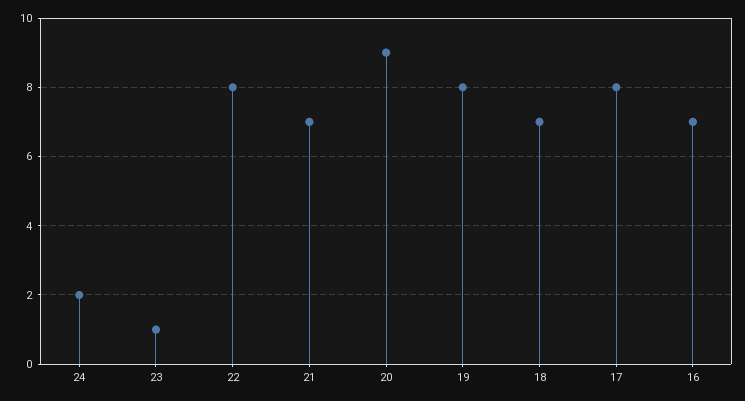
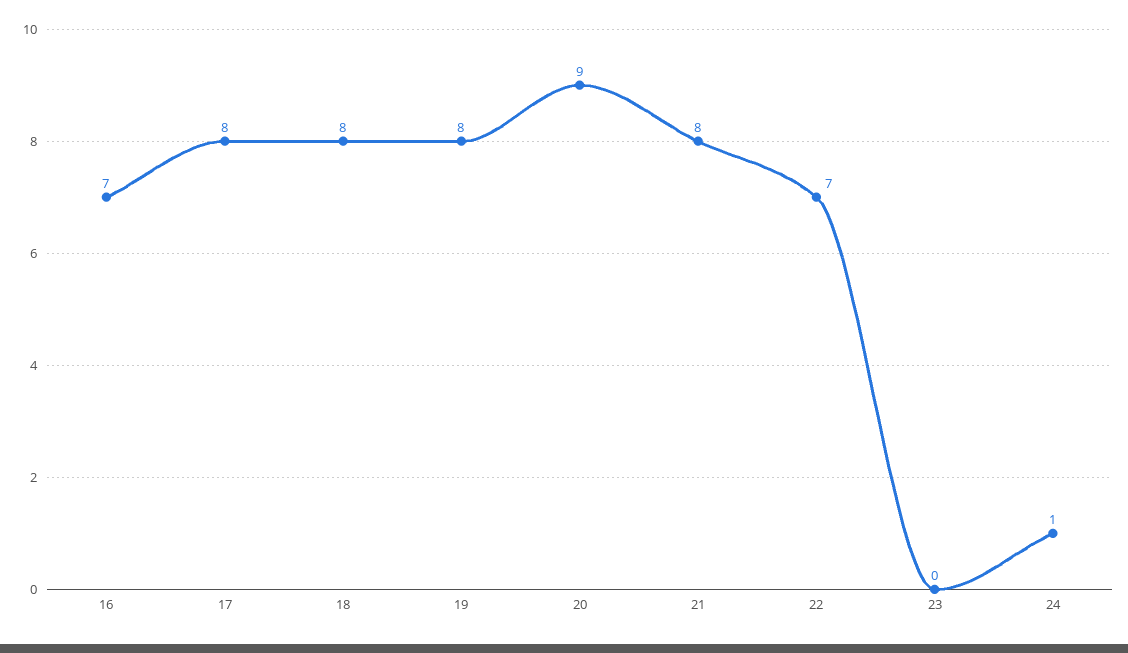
24: 2 -> 1
23: 1 -> 0
22: 8 -> 7
21: 7 -> 8
18: 7 -> 8

